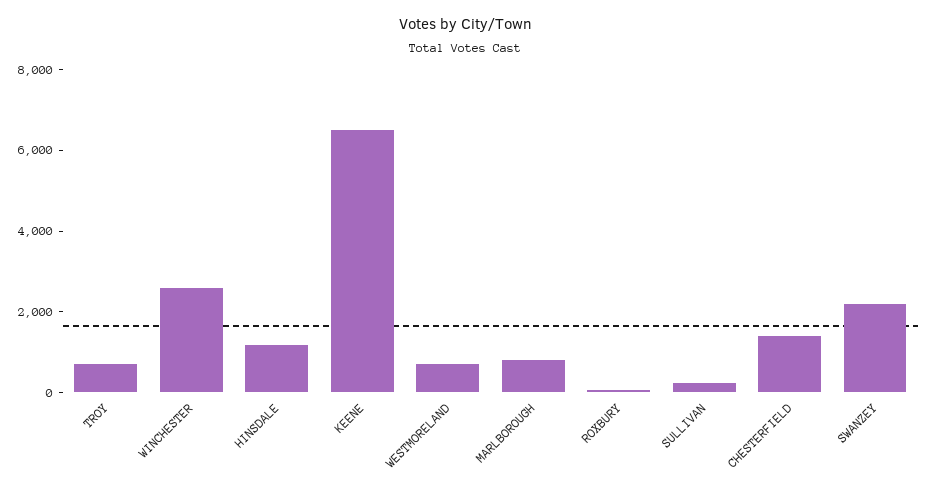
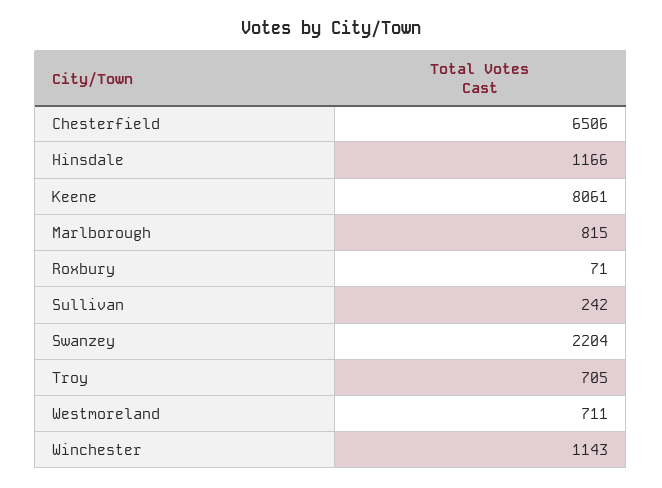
WINCHESTER: 2500 -> 1143
KEENE: 6500 -> 8061
CHESTERFIELD: 1500 -> 6506

